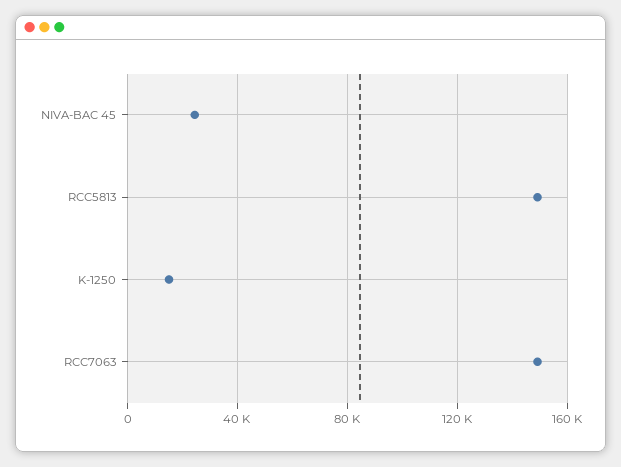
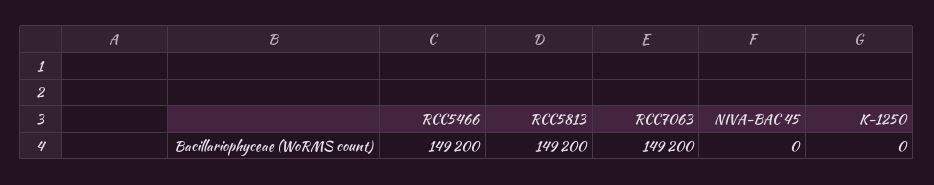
NIVA-BAC 45: 25000 -> 0
K-1250: 15000 -> 0
RCC5466: none -> 149200

